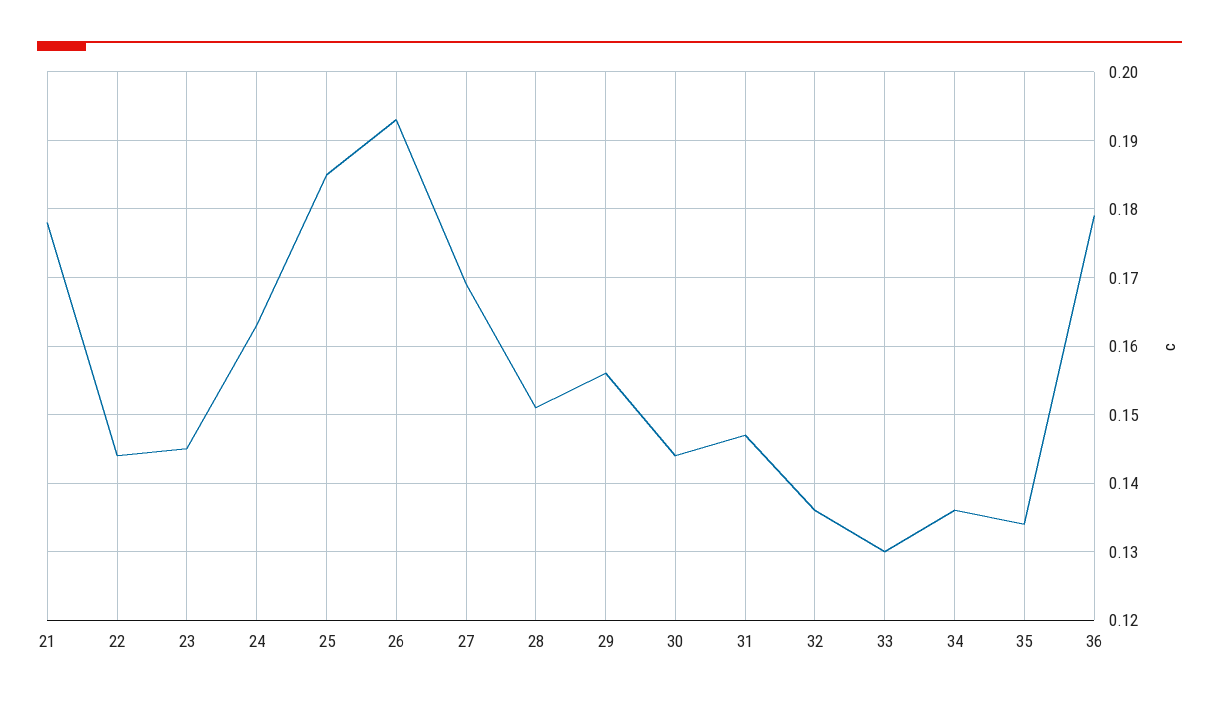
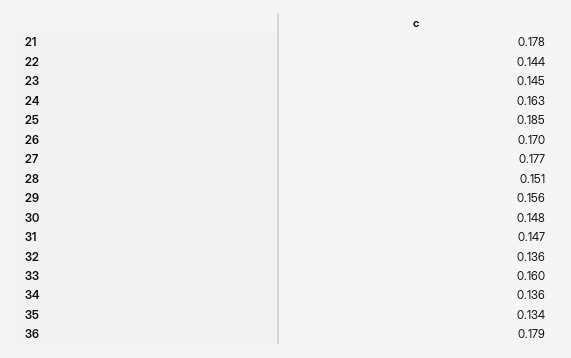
26: 0.193 -> 0.17
27: 0.169 -> 0.177
30: 0.144 -> 0.148
33: 0.13 -> 0.16

